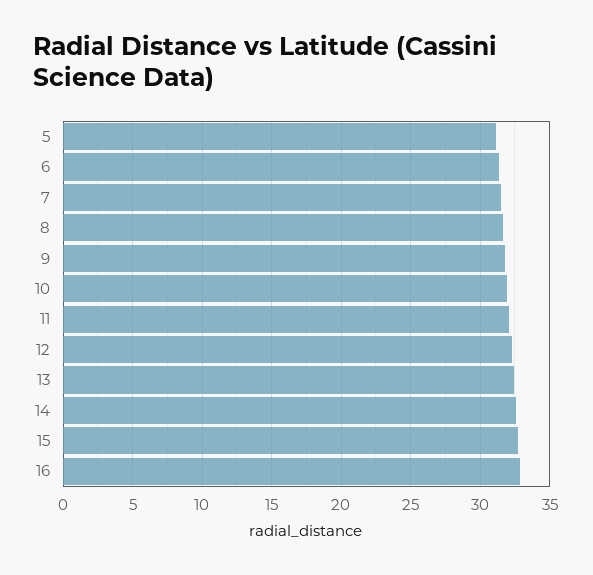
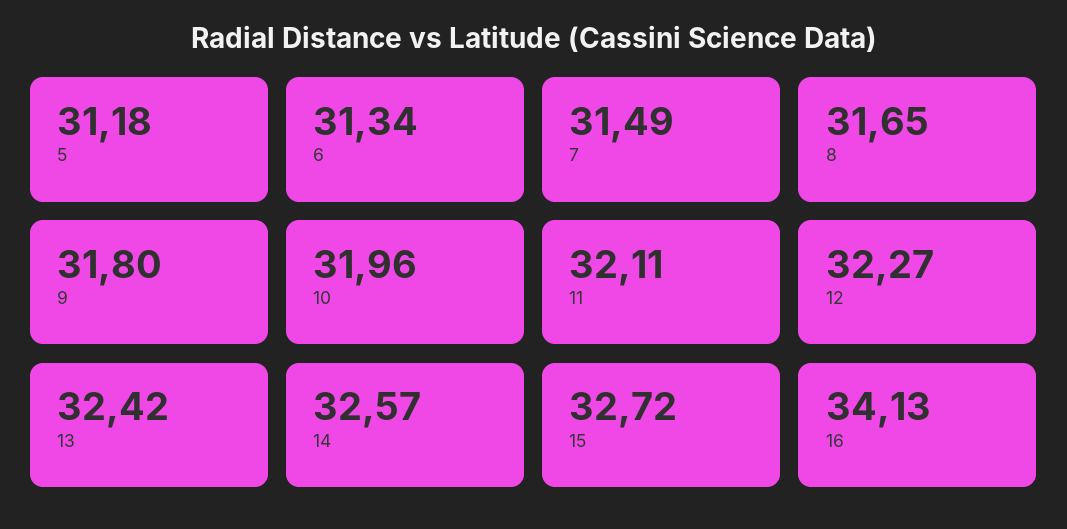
16: 33 -> 34.13

